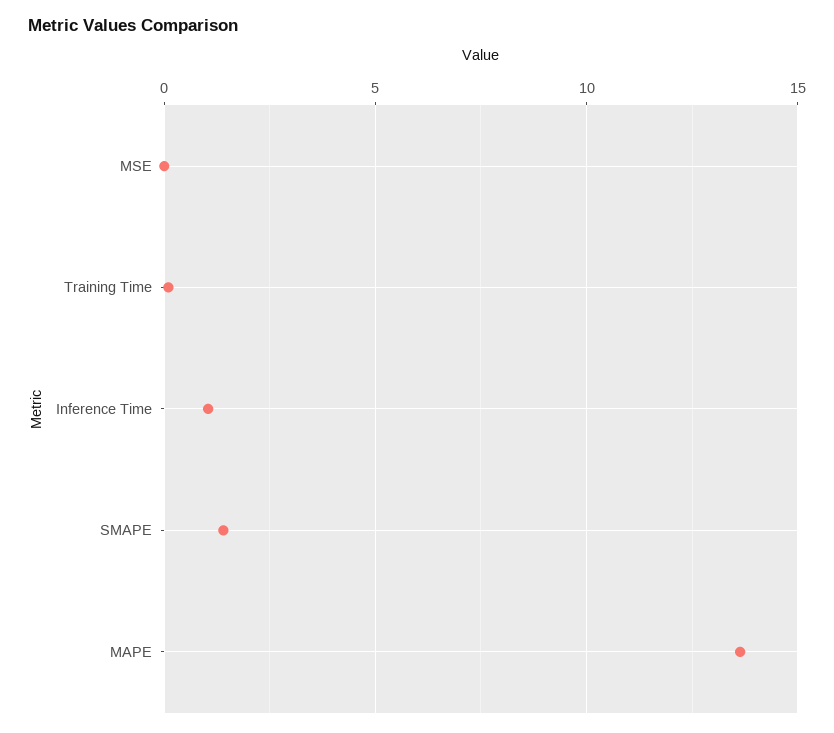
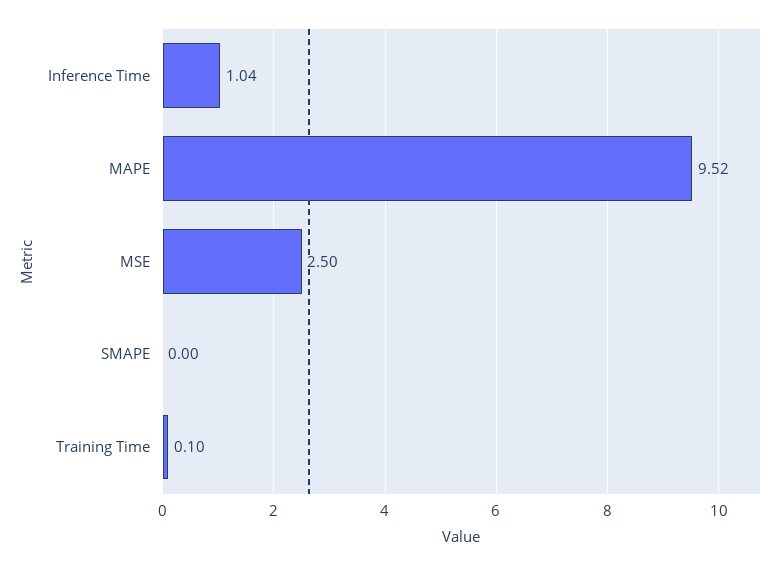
MSE: 0 -> 2.5
SMAPE: 1.5 -> 0
MAPE: 13.5 -> 9.52

